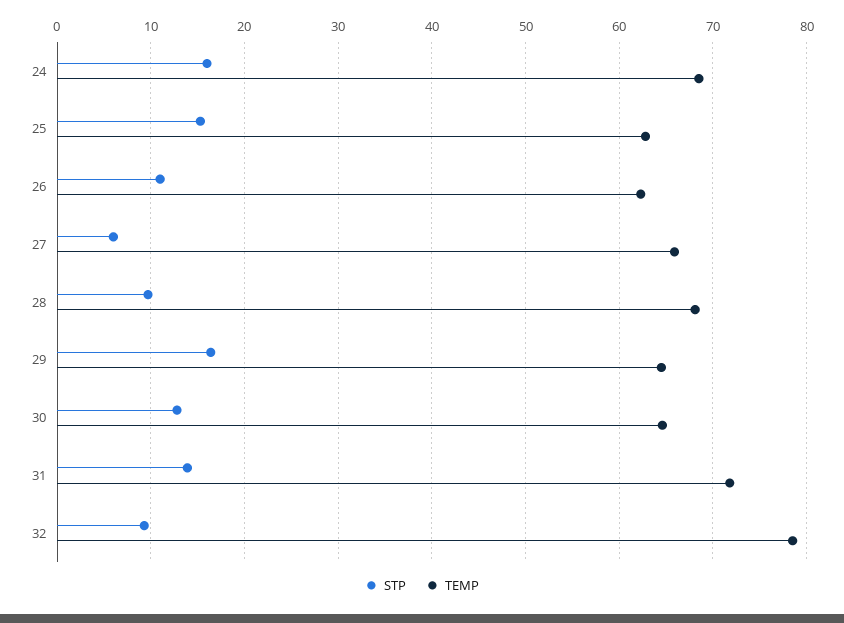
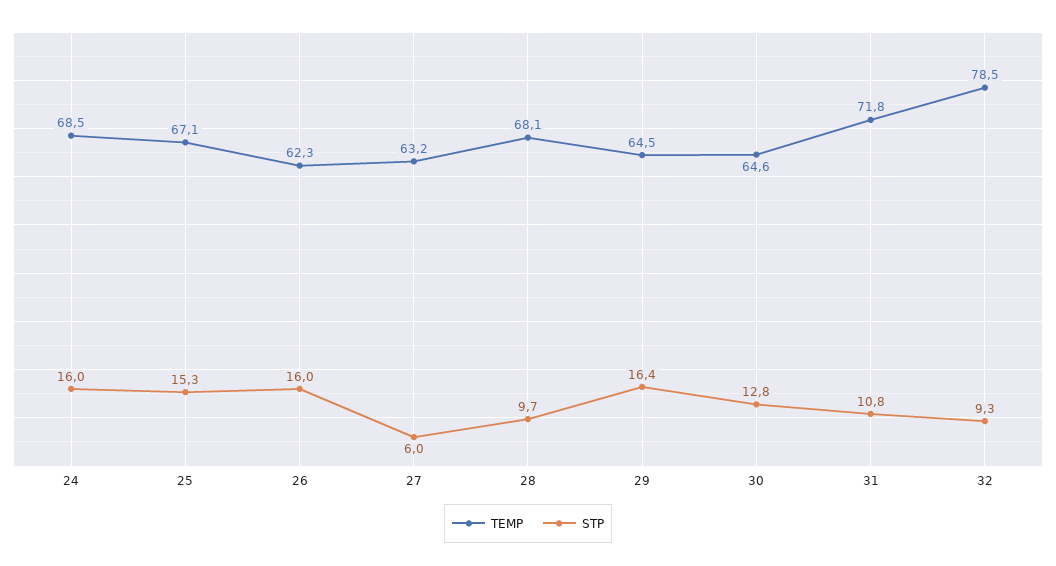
TEMP, 25: 63 -> 67.1
STP, 26: 11 -> 16
TEMP, 27: 66 -> 63.2
STP, 31: 14 -> 10.8

